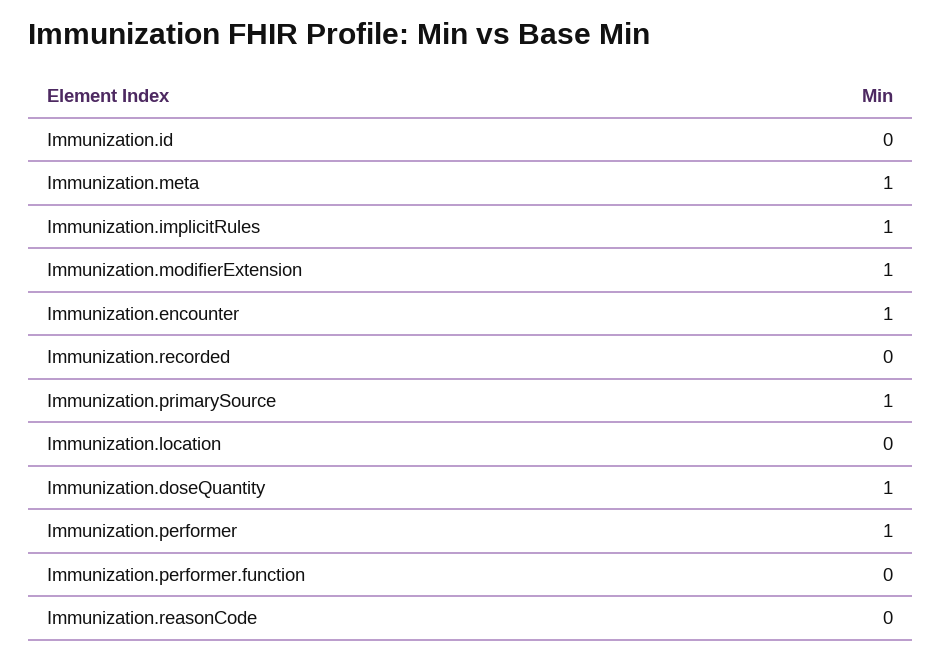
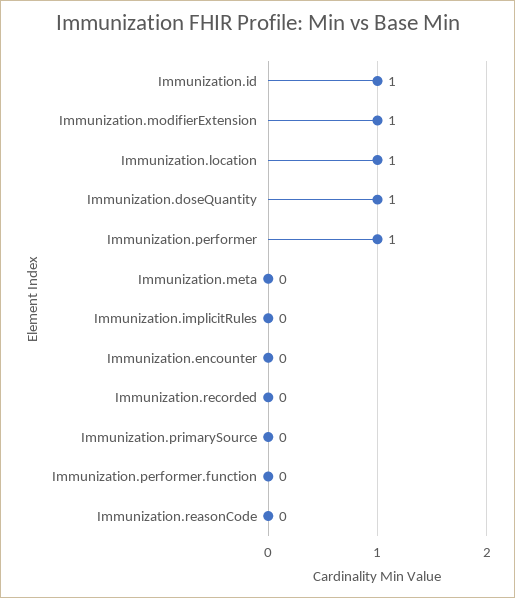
Immunization.id: 0 -> 1
Immunization.meta: 1 -> 0
Immunization.implicitRules: 1 -> 0
Immunization.encounter: 1 -> 0
Immunization.primarySource: 1 -> 0
Immunization.location: 0 -> 1

